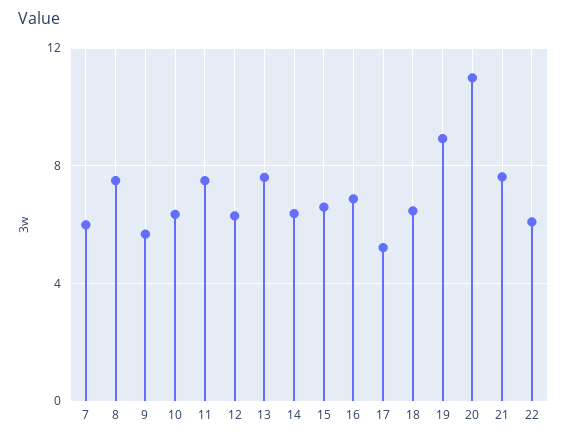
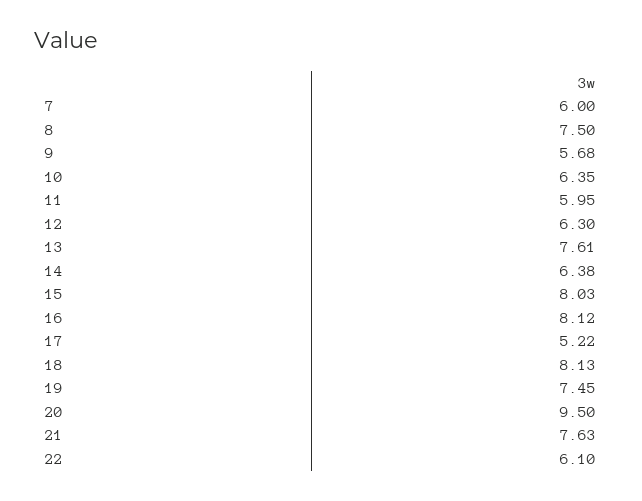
11: 7.5 -> 5.95
15: 6.5 -> 8.03
16: 7 -> 8.12
18: 6.5 -> 8.13
19: 9 -> 7.45
20: 11 -> 9.5

